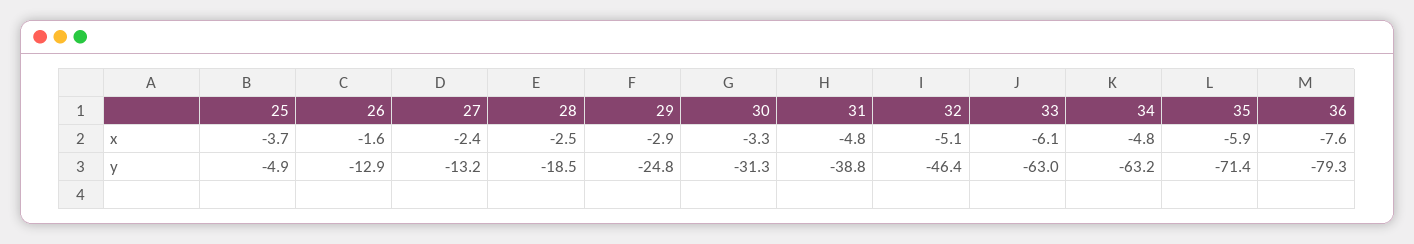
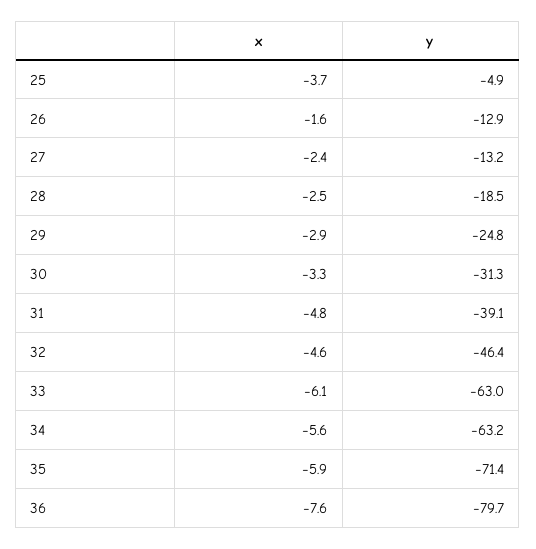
32, x: -5.1 -> -4.6
34, x: -4.8 -> -5.6
31, y: -38.8 -> -39.1
36, y: -79.3 -> -79.7

